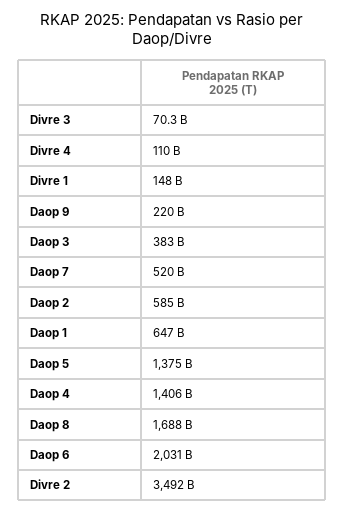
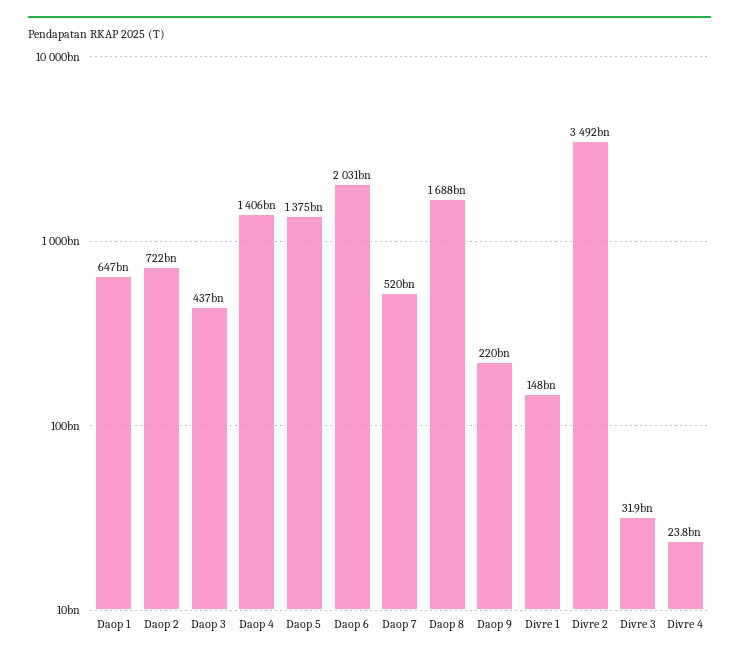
Divre 3: 70300000000 -> 31900000000
Divre 4: 110000000000 -> 23800000000
Daop 3: 383000000000 -> 437000000000
Daop 2: 585000000000 -> 722000000000

